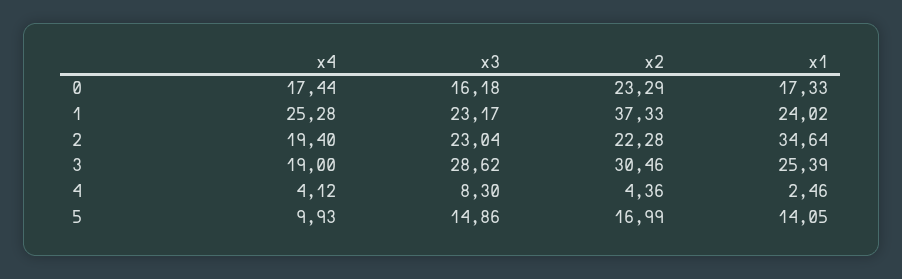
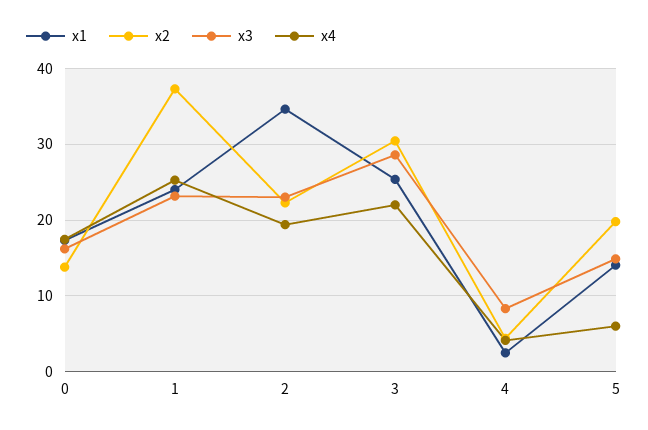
x2, 0: 23.29 -> 14
x4, 3: 19 -> 22
x4, 5: 9.93 -> 6
x2, 5: 16.99 -> 20

